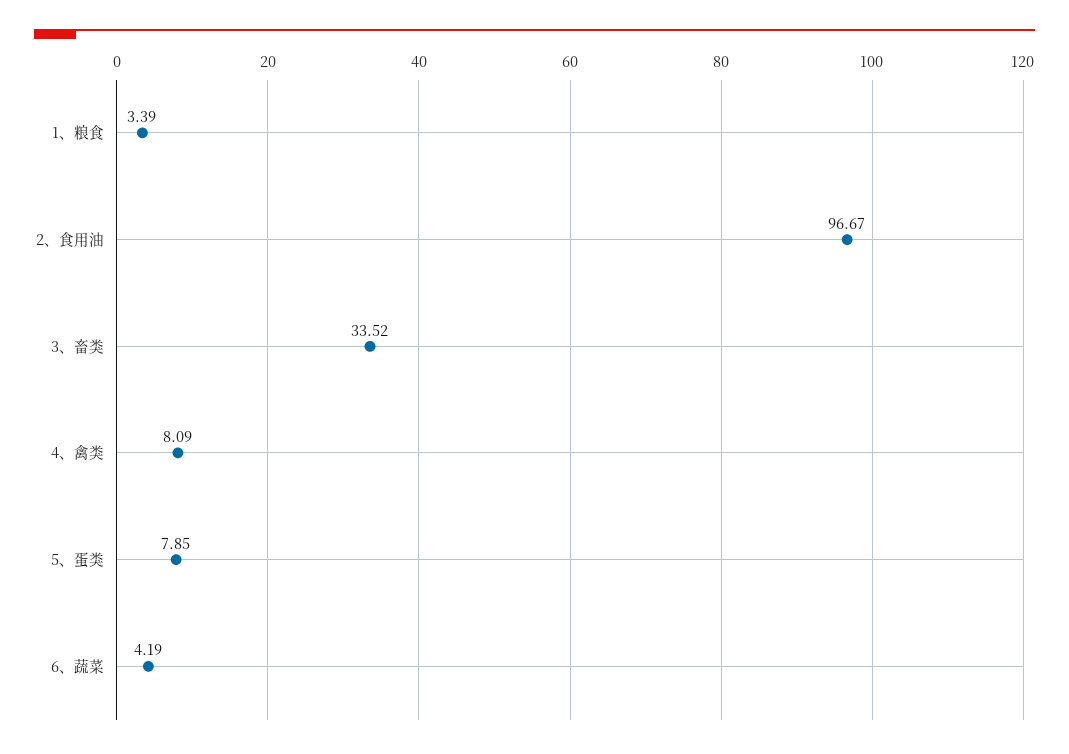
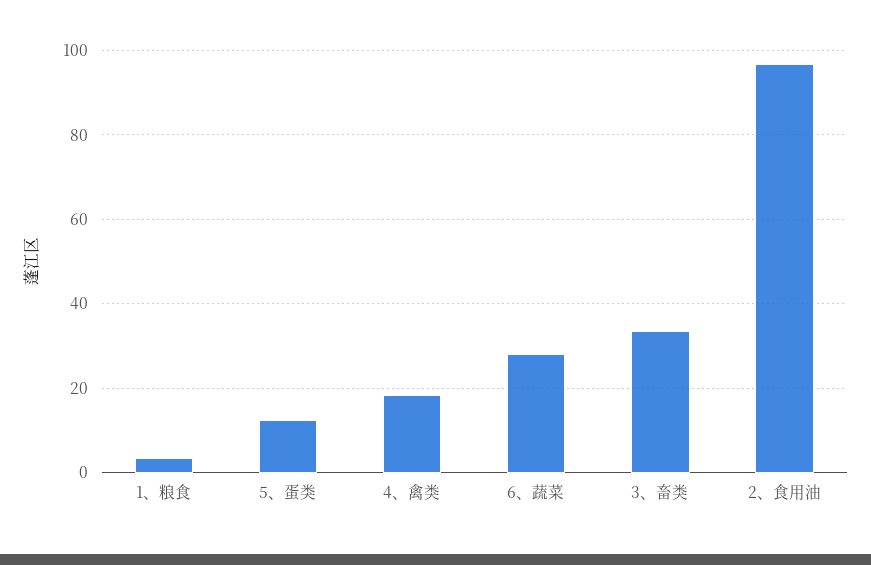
4、禽类: 8.09 -> 18
5、蛋类: 7.85 -> 12
6、蔬菜: 4.19 -> 28

